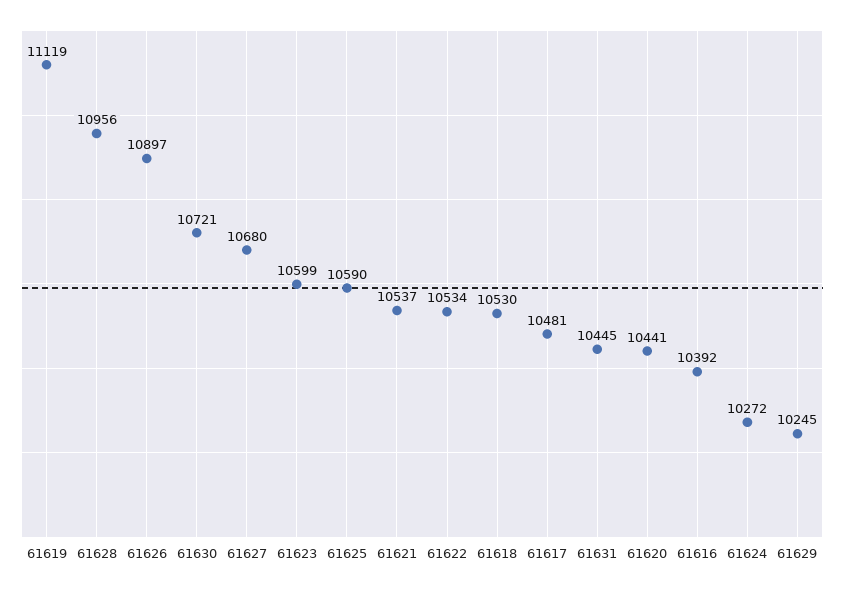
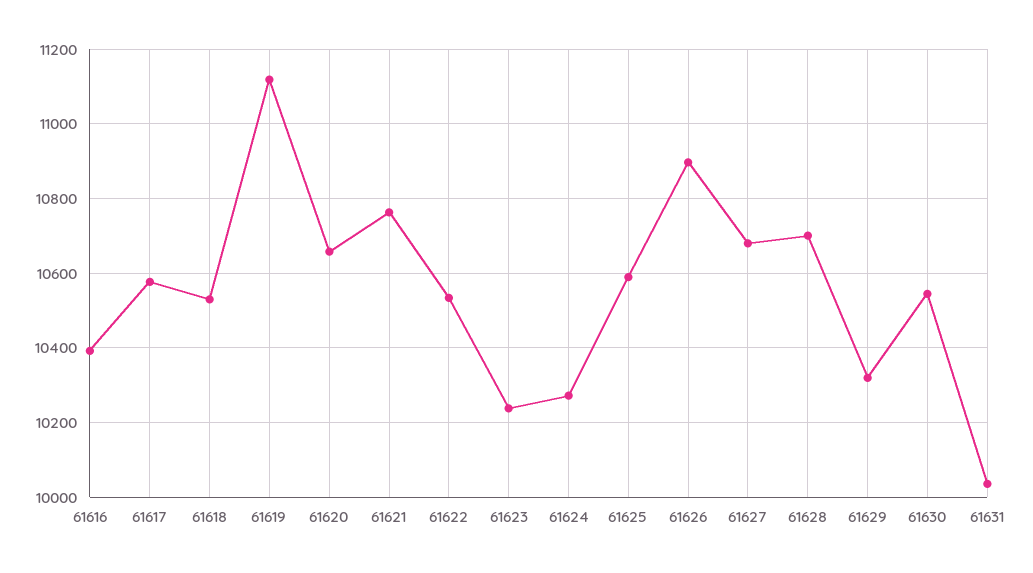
61628: 10956 -> 10700
61630: 10721 -> 10540
61623: 10599 -> 10240
61621: 10537 -> 10760
61617: 10481 -> 10580
61631: 10445 -> 10040
61620: 10441 -> 10660
61629: 10245 -> 10320

